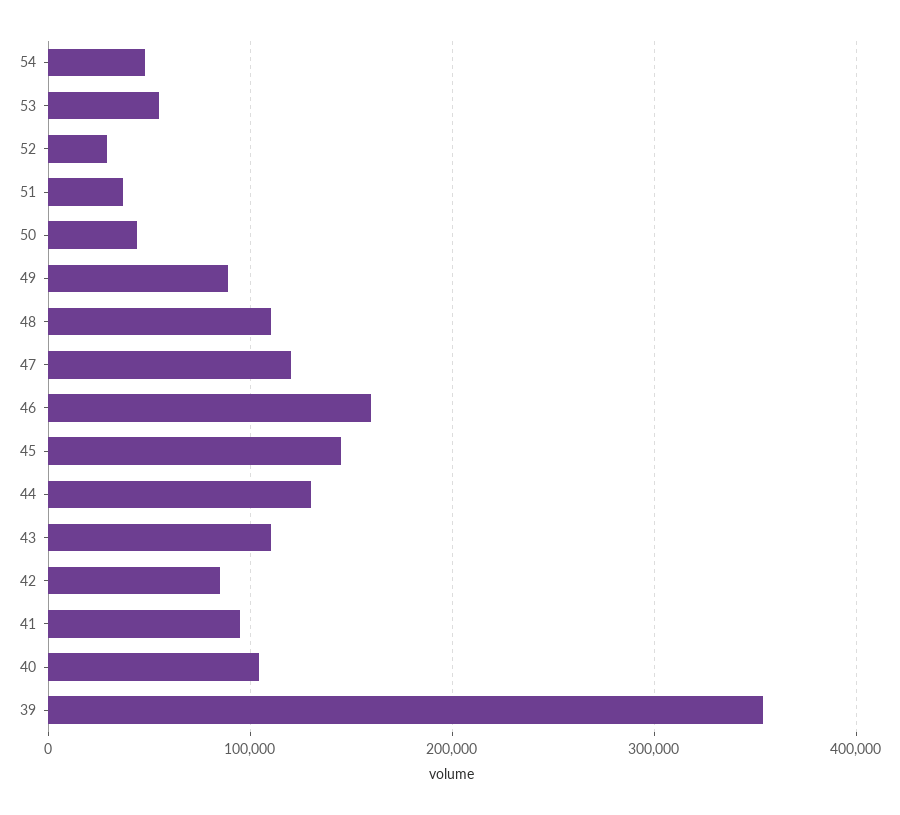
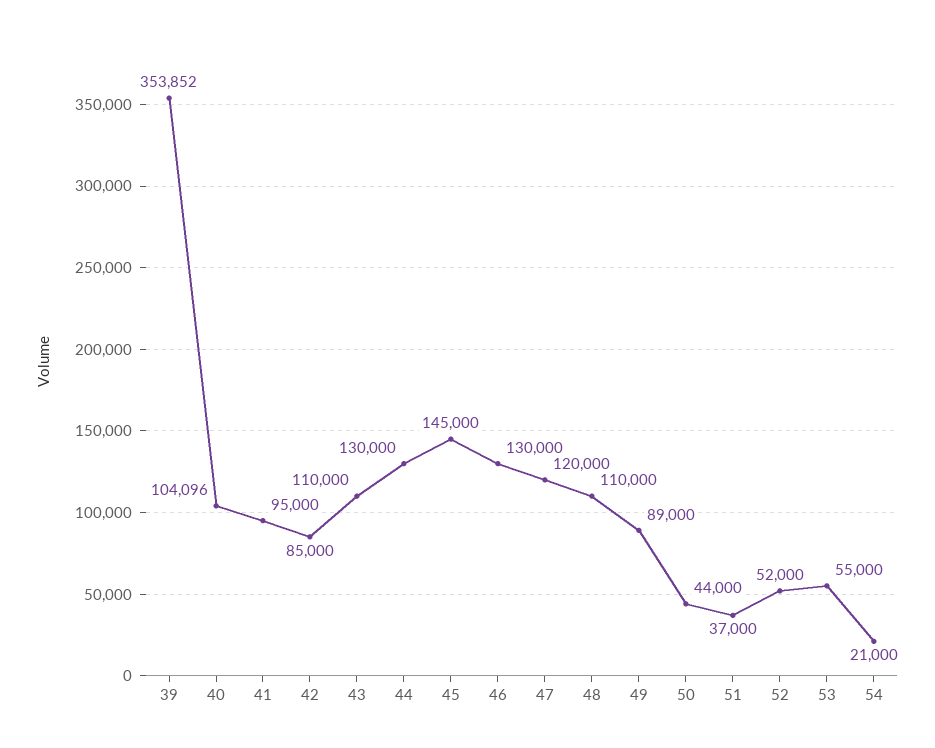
54: 50000 -> 21000
52: 30000 -> 52000
46: 160000 -> 130000

